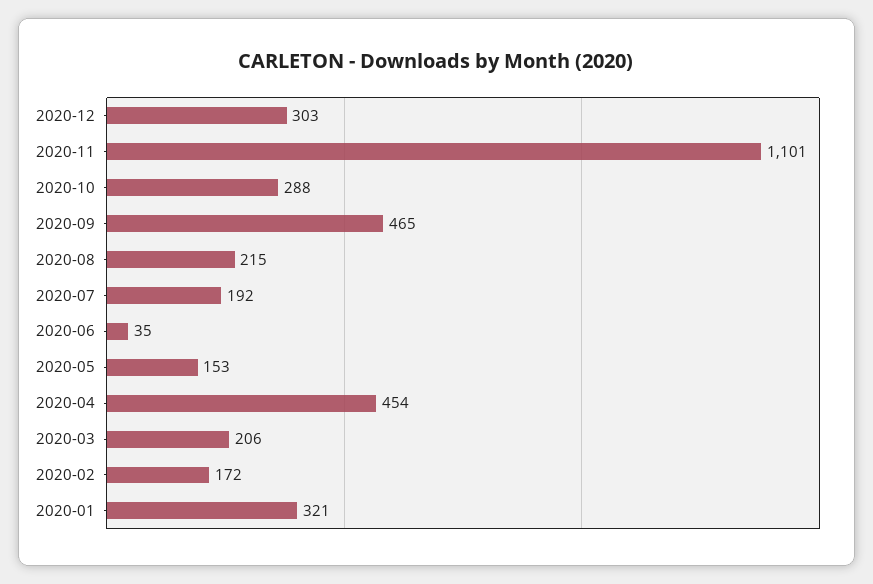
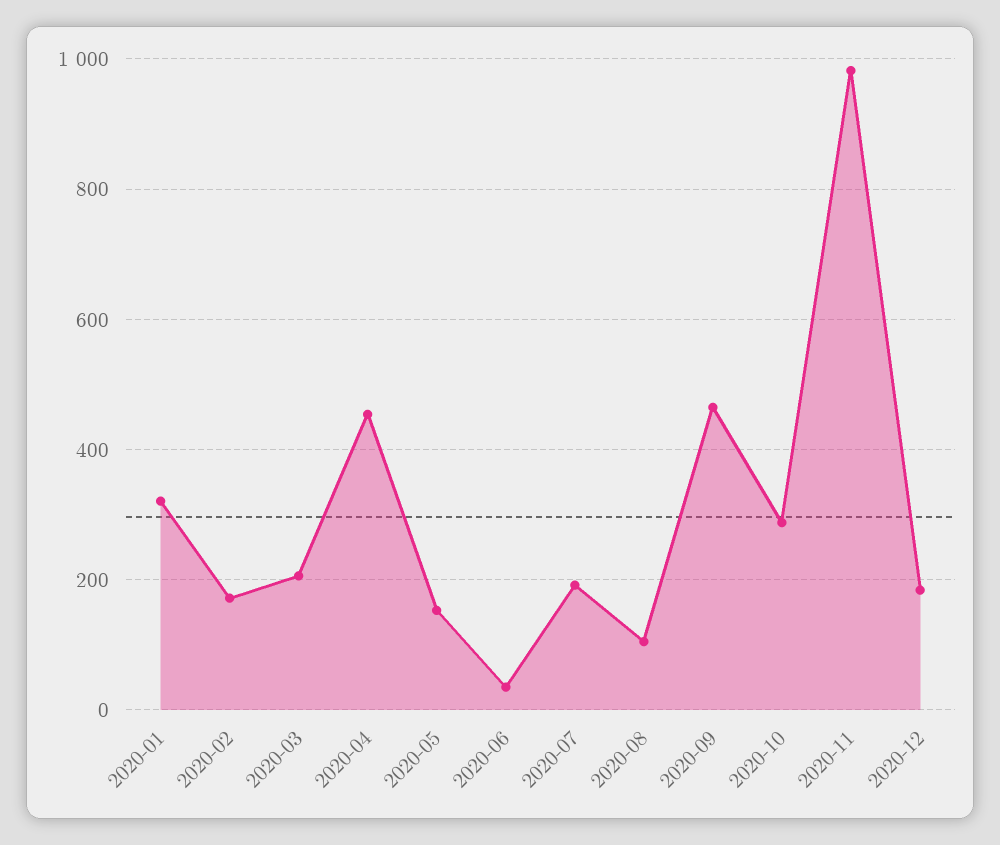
2020-12: 303 -> 180
2020-11: 1101 -> 980
2020-08: 215 -> 100

